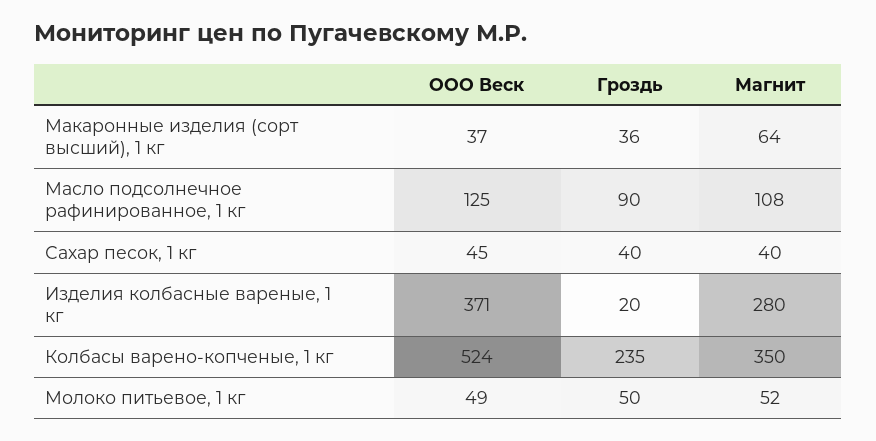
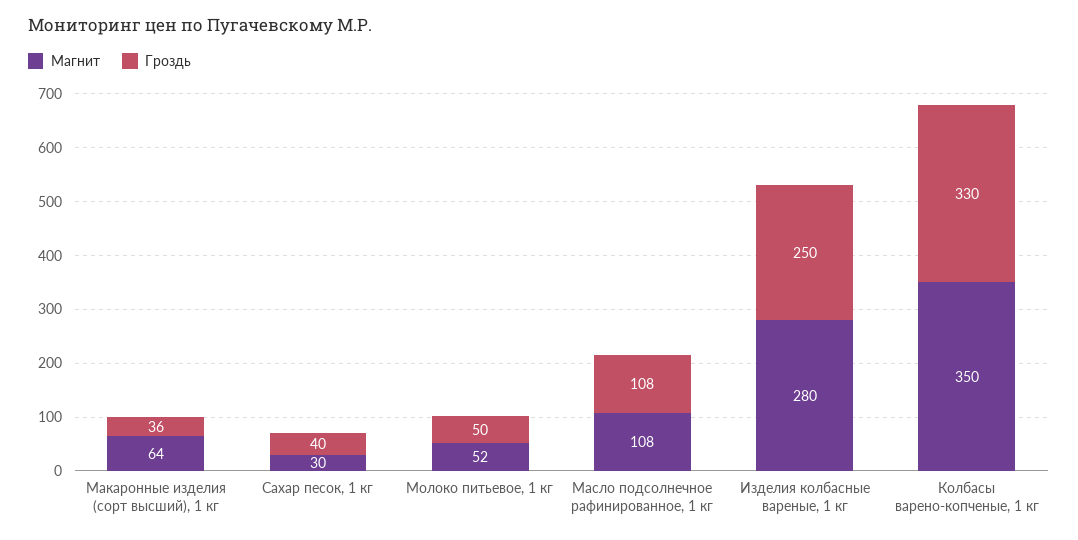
ООО Веск, Макаронные изделия (сорт высший), 1 кг: 37 -> none
ООО Веск, Масло подсолнечное рафинированное, 1 кг: 125 -> none
Гроздь, Масло подсолнечное рафинированное, 1 кг: 90 -> 108
ООО Веск, Сахар песок, 1 кг: 45 -> none
Магнит, Сахар песок, 1 кг: 40 -> 30
ООО Веск, Изделия колбасные вареные, 1 кг: 371 -> none
Гроздь, Изделия колбасные вареные, 1 кг: 20 -> 250
ООО Веск, Колбасы варено-копченые, 1 кг: 524 -> none
Гроздь, Колбасы варено-копченые, 1 кг: 235 -> 330
ООО Веск, Молоко питьевое, 1 кг: 49 -> none

